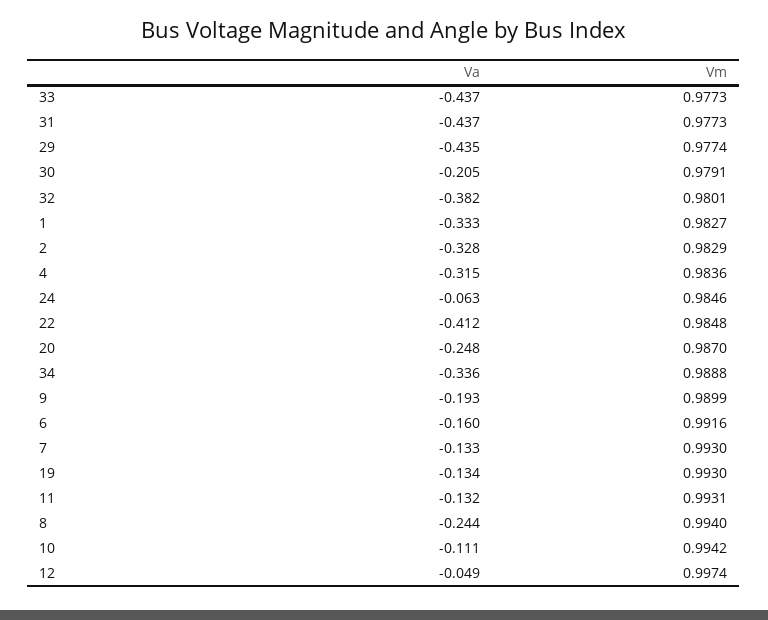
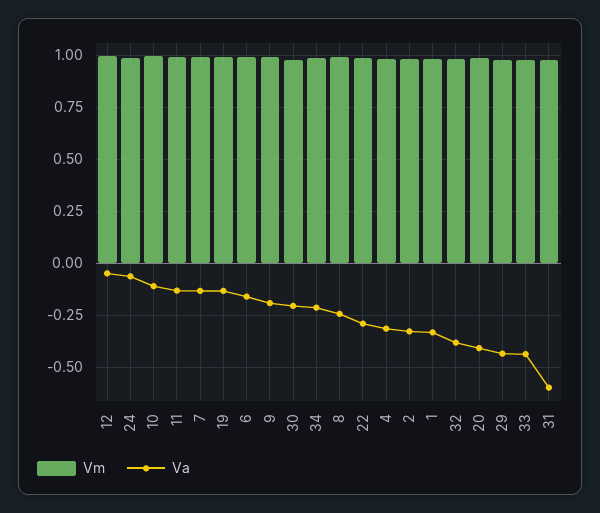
Va, 31: -0.437 -> -0.6
Va, 22: -0.412 -> -0.3
Va, 20: -0.248 -> -0.4
Va, 34: -0.336 -> -0.2

